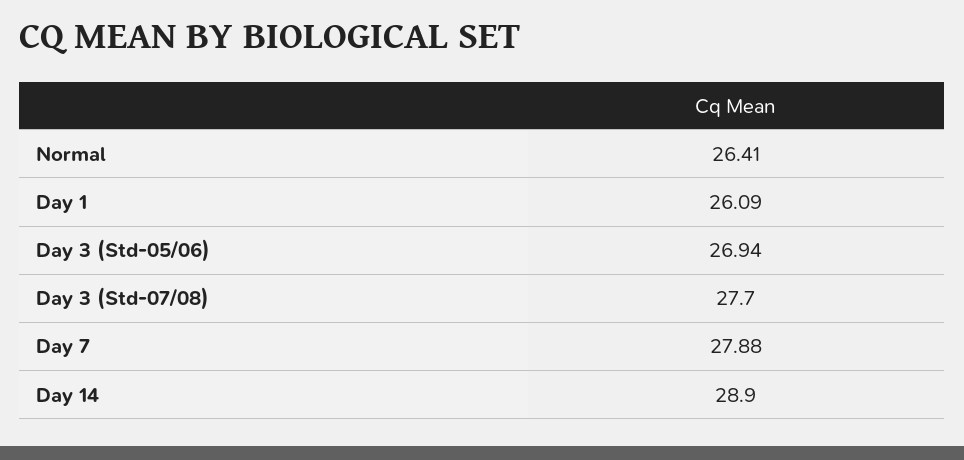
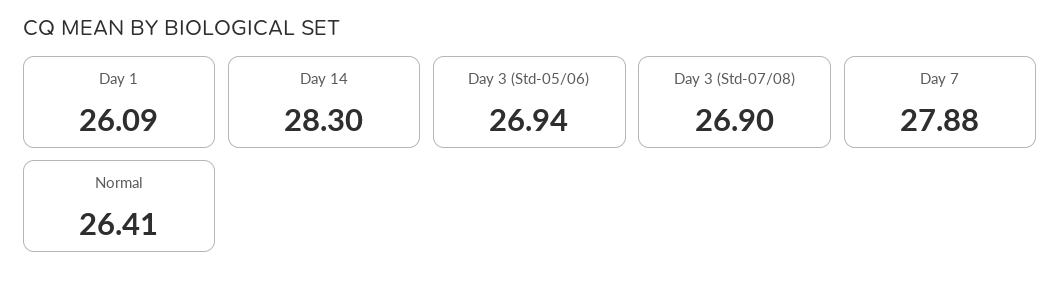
Day 3 (Std-07/08): 27.7 -> 26.9
Day 14: 28.9 -> 28.3

